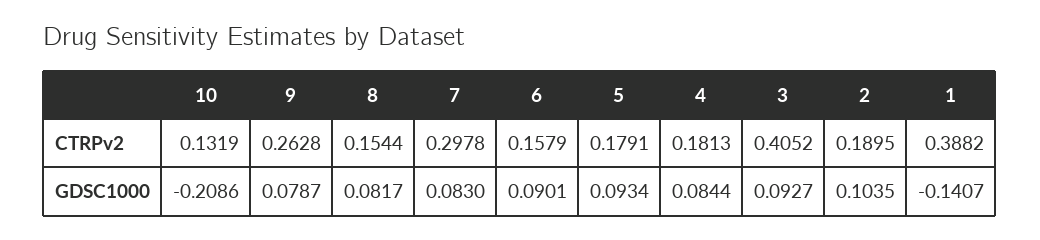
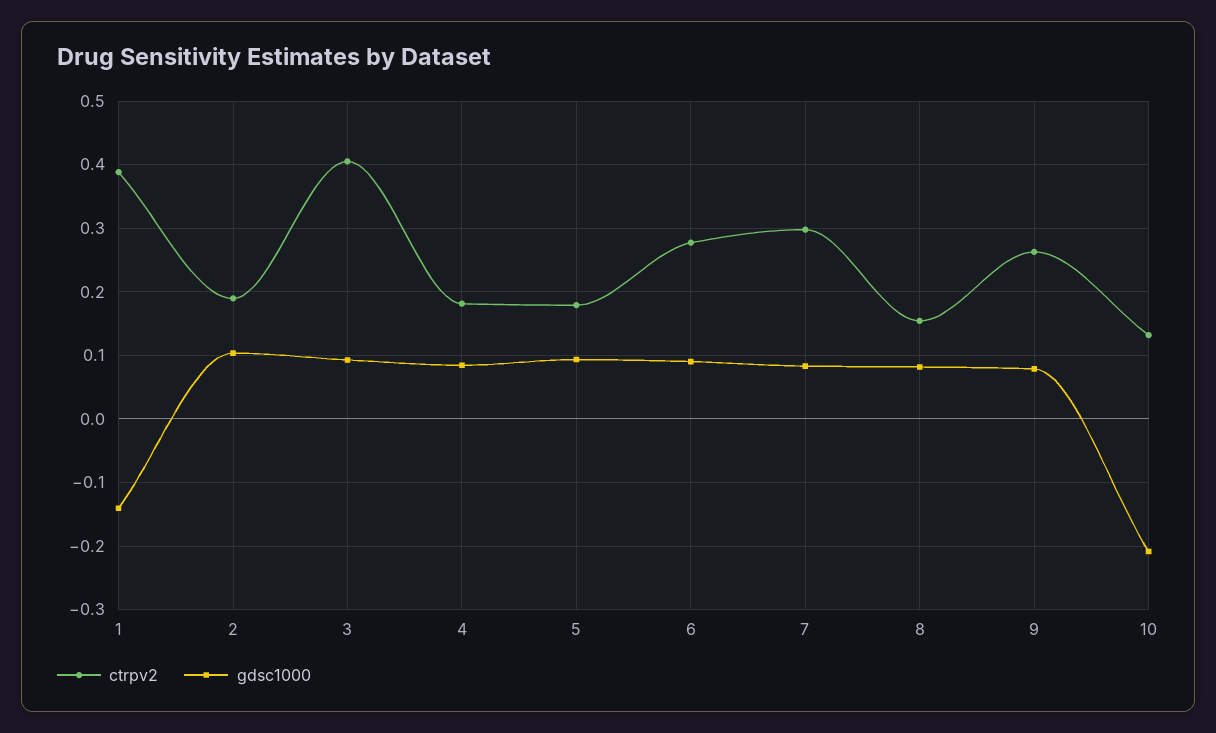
CTRPv2, 6: 0.1579 -> 0.28

